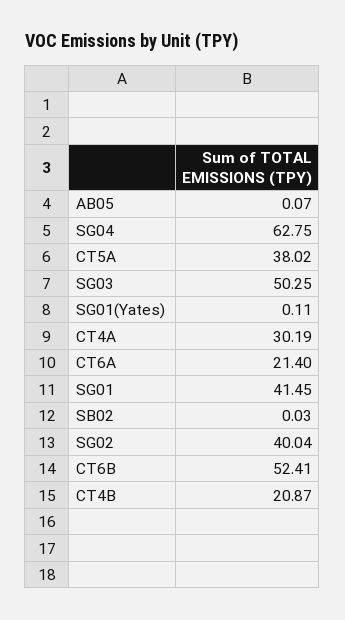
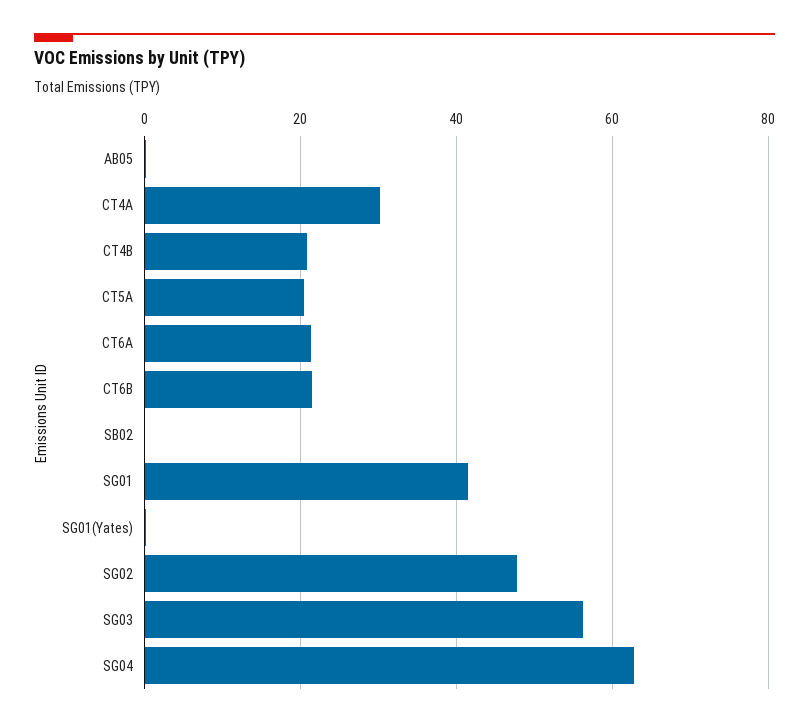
CT5A: 38.02 -> 20
SG03: 50.25 -> 56
SG02: 40.04 -> 48
CT6B: 52.41 -> 22

